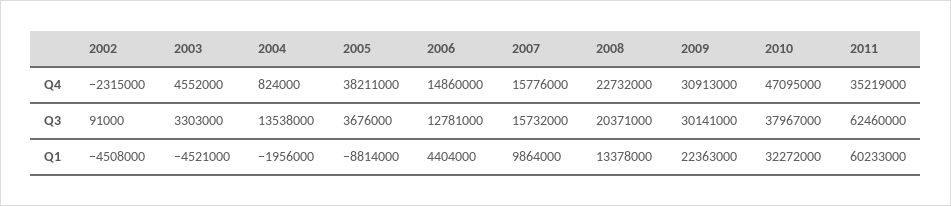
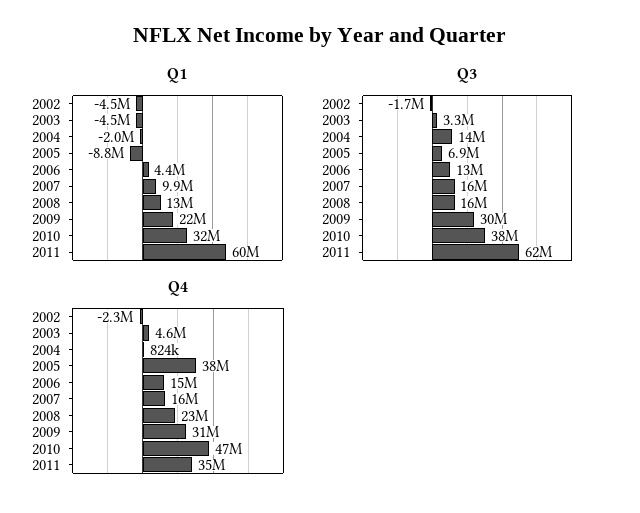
Q3, 2002: 91000 -> -1700000
Q3, 2005: 3676000 -> 6900000
Q3, 2008: 20371000 -> 16000000

